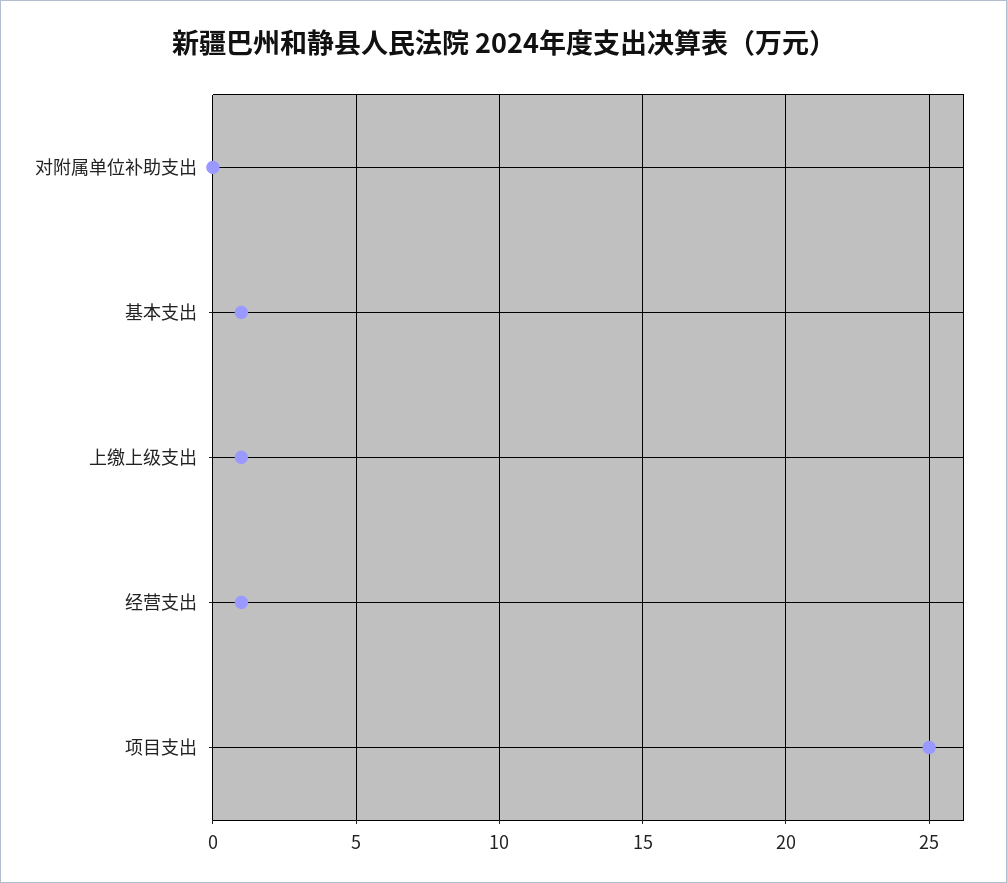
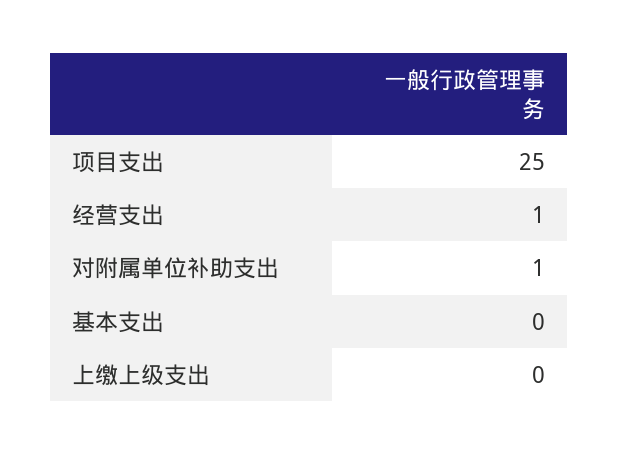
对附属单位补助支出: 0 -> 1
基本支出: 1 -> 0
上缴上级支出: 1 -> 0

